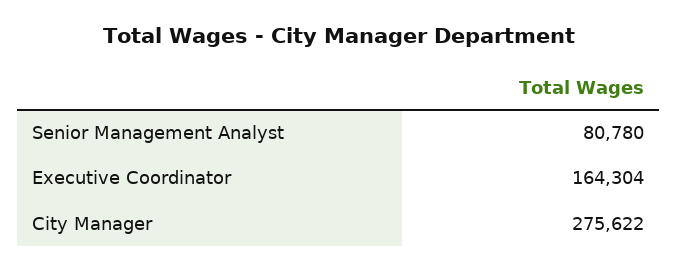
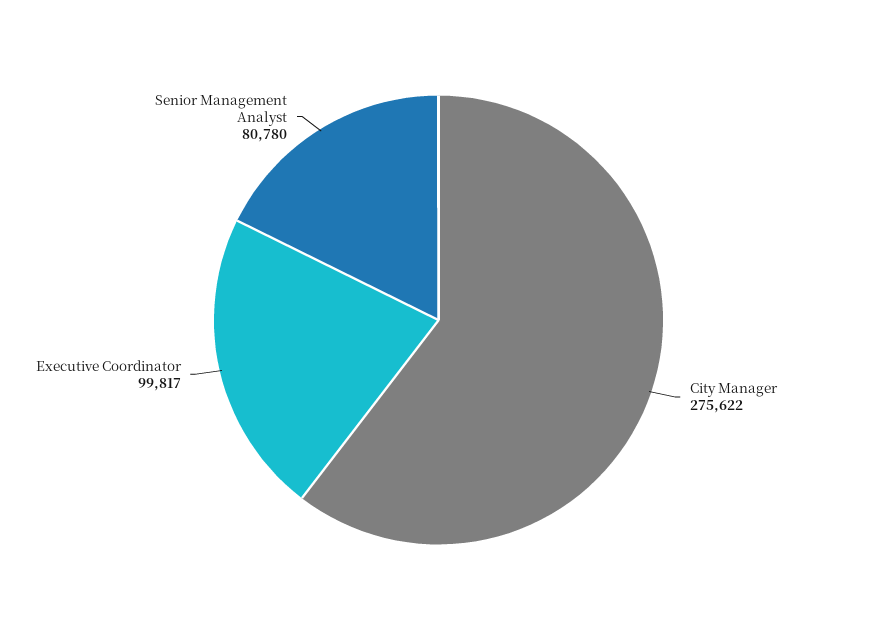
Executive Coordinator: 164304 -> 99817

